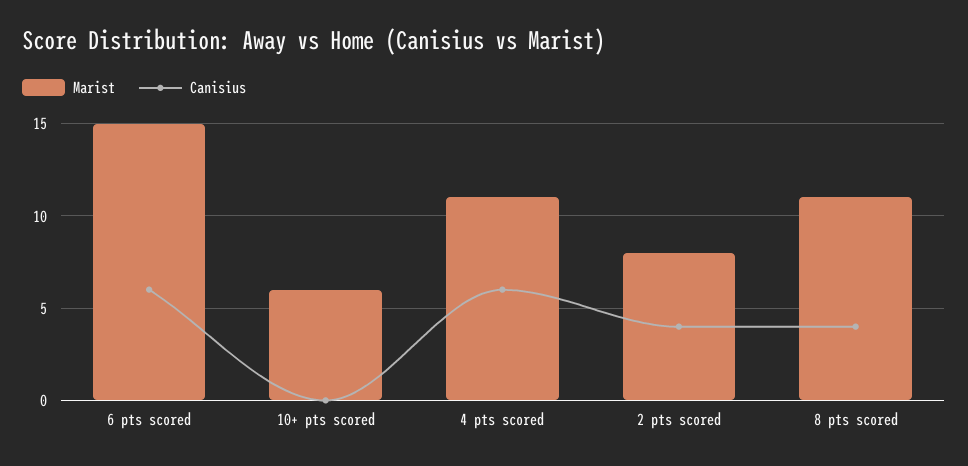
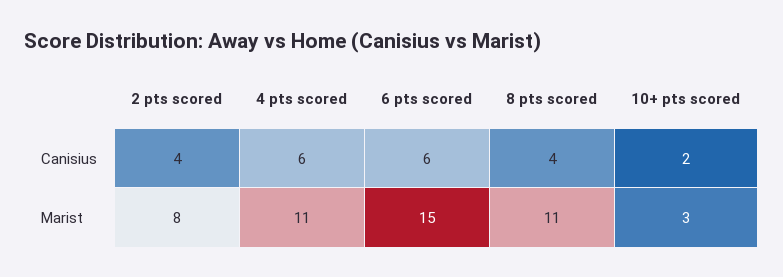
Marist, 10+ pts scored: 6 -> 3
Canisius, 10+ pts scored: 0 -> 2

